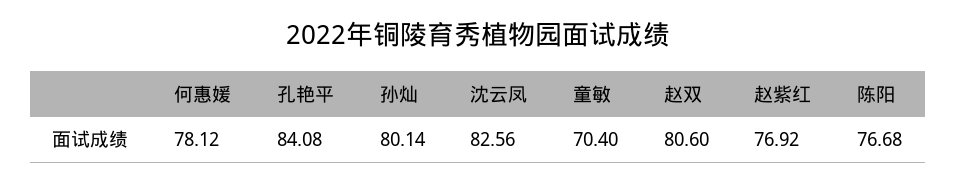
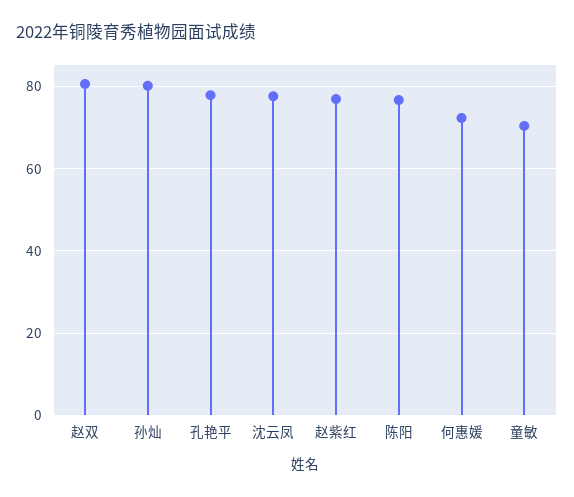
何惠媛: 78.12 -> 72
孔艳平: 84.08 -> 78
沈云凤: 82.56 -> 78

